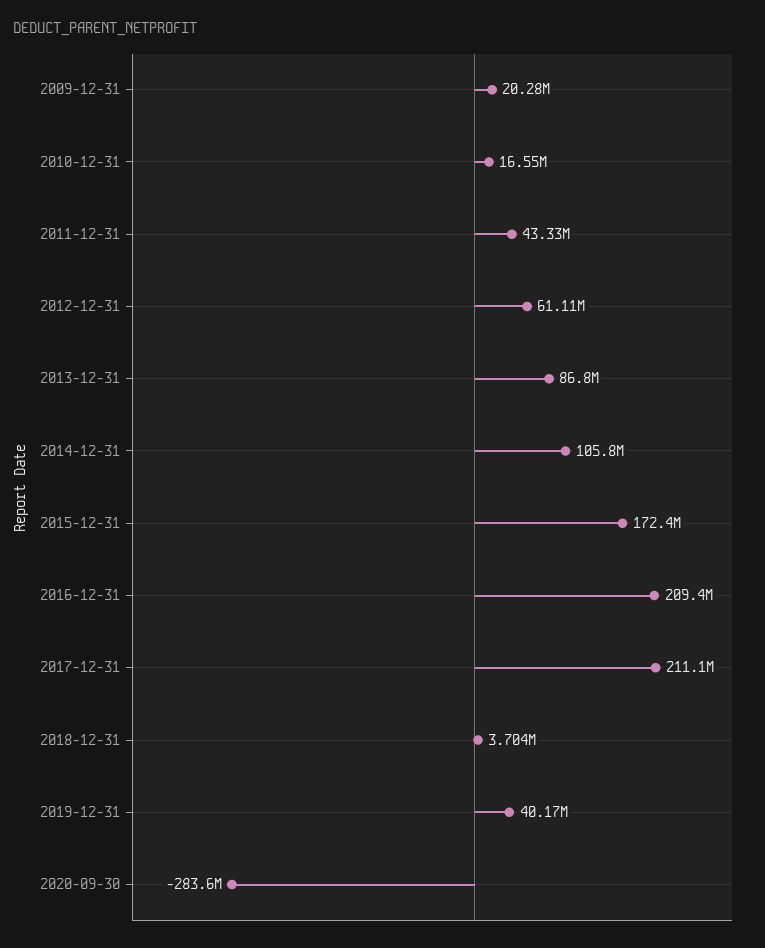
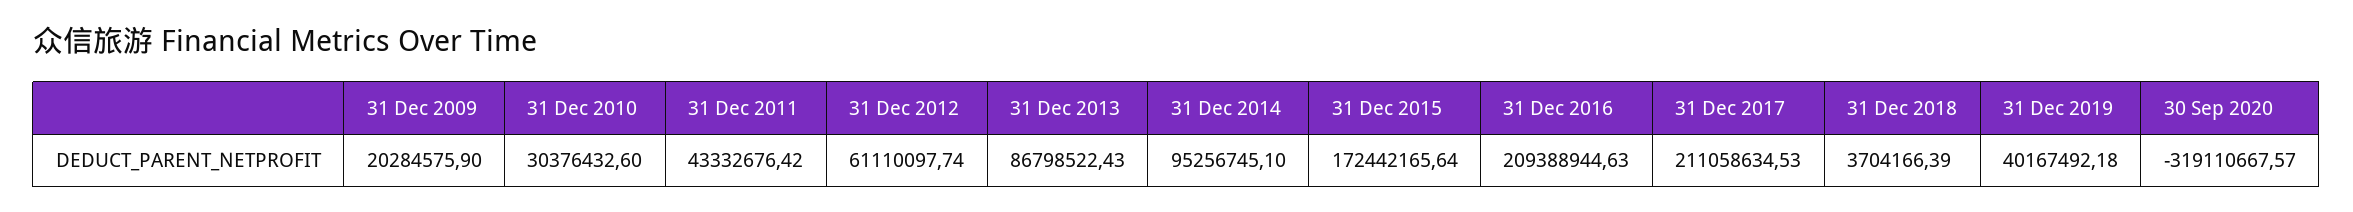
2010-12-31: 16550000 -> 30376432.6
2014-12-31: 105800000 -> 95256745.1
2020-09-30: -283600000 -> -319110667.57

